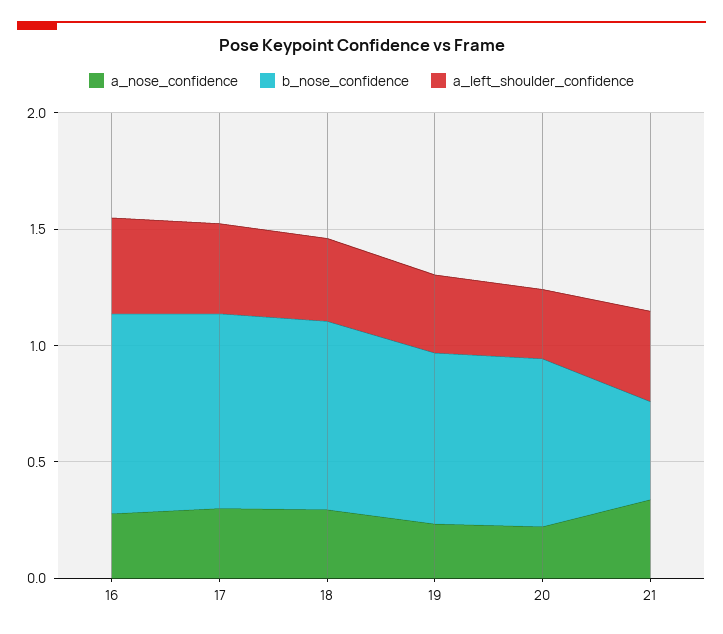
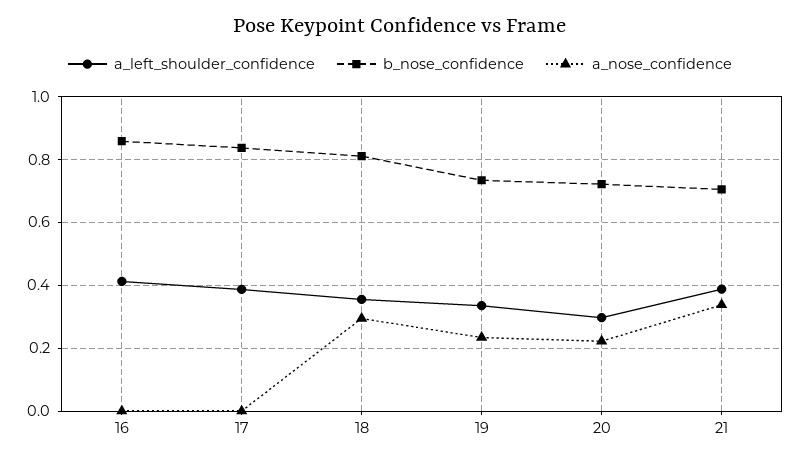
a_nose_confidence, 16: 0.3 -> 0
a_nose_confidence, 17: 0.3 -> 0
b_nose_confidence, 21: 0.4 -> 0.7

